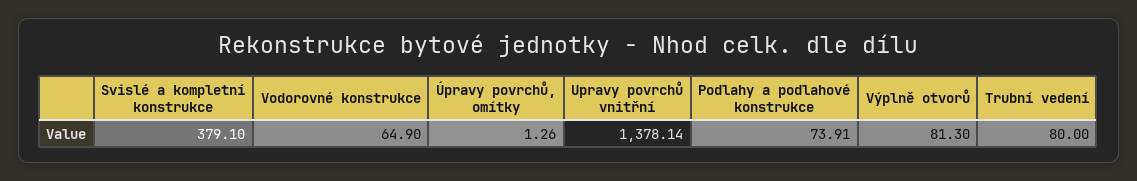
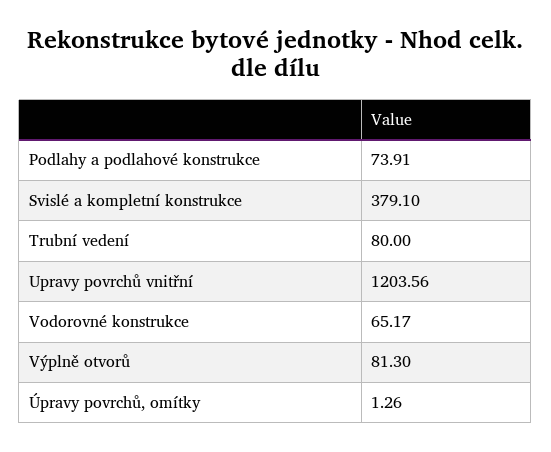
Vodorovné konstrukce: 64.9 -> 65.17
Upravy povrchů vnitřní: 1378.14 -> 1203.56

